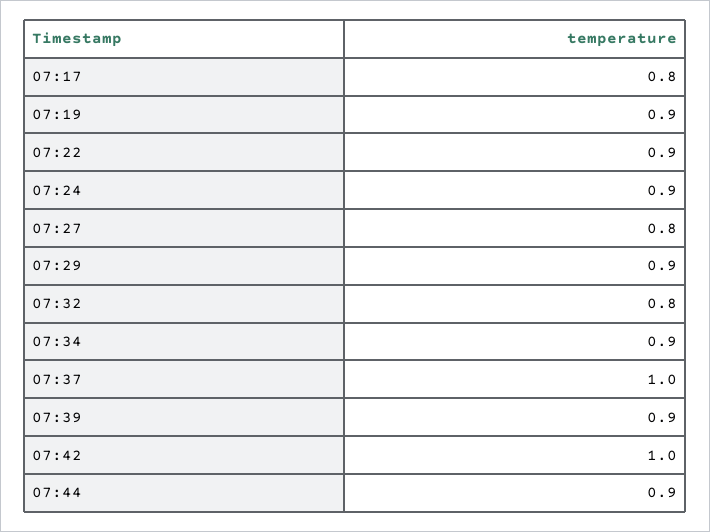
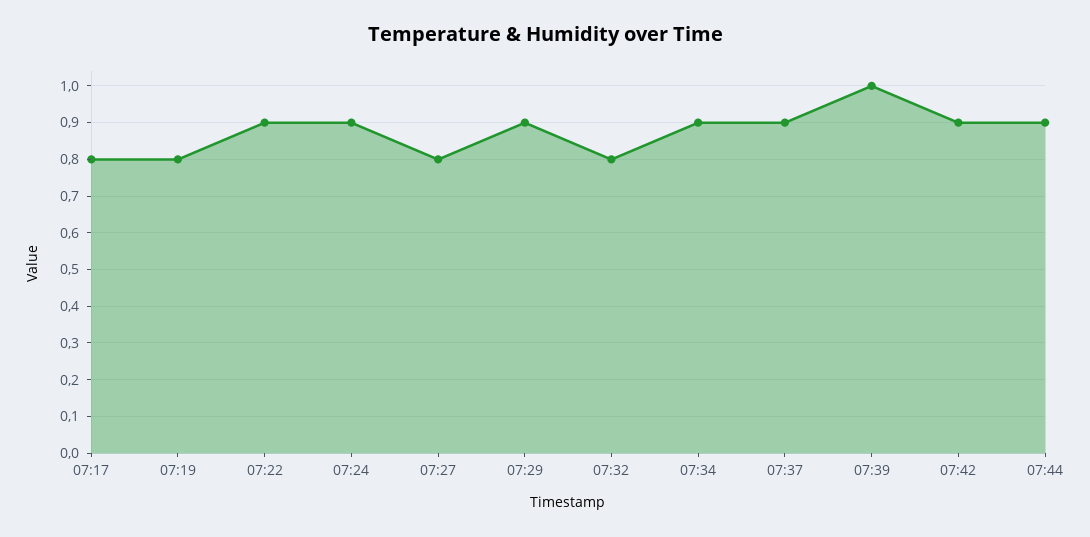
07:19: 0.9 -> 0.8
07:37: 1 -> 0.9
07:39: 0.9 -> 1
07:42: 1 -> 0.9

